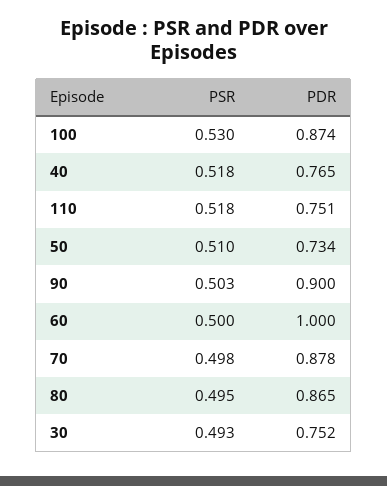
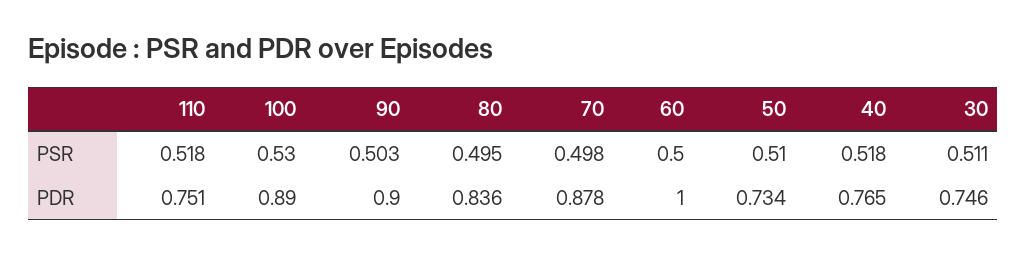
PDR, 100: 0.874 -> 0.89
PDR, 80: 0.865 -> 0.836
PSR, 30: 0.493 -> 0.511
PDR, 30: 0.752 -> 0.746

